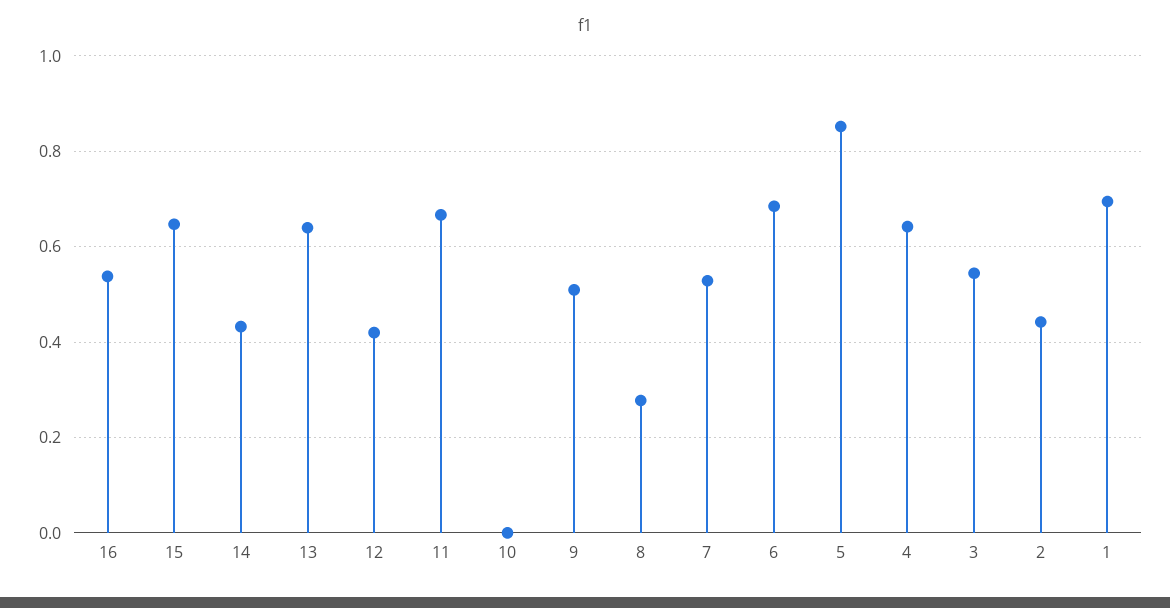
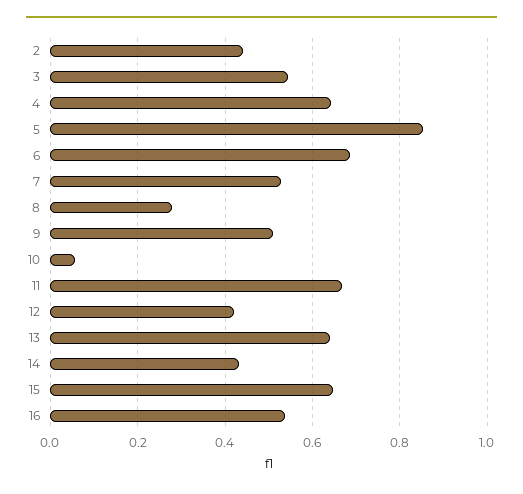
10: 0 -> 0.06
1: 0.7 -> none

